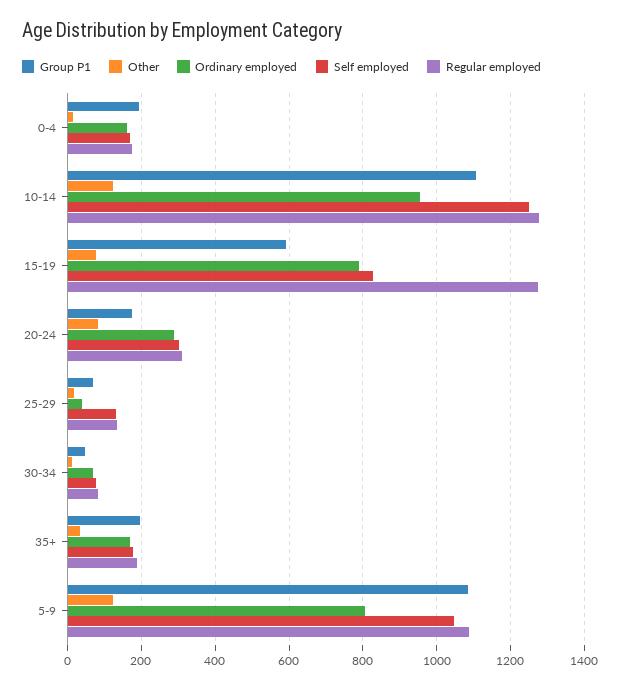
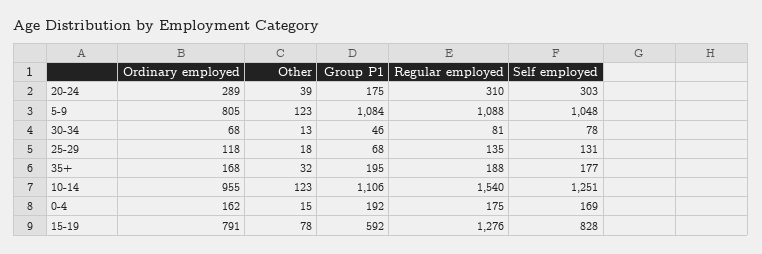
Regular employed, 10-14: 1280 -> 1540
Other, 20-24: 80 -> 39
Ordinary employed, 25-29: 40 -> 118

